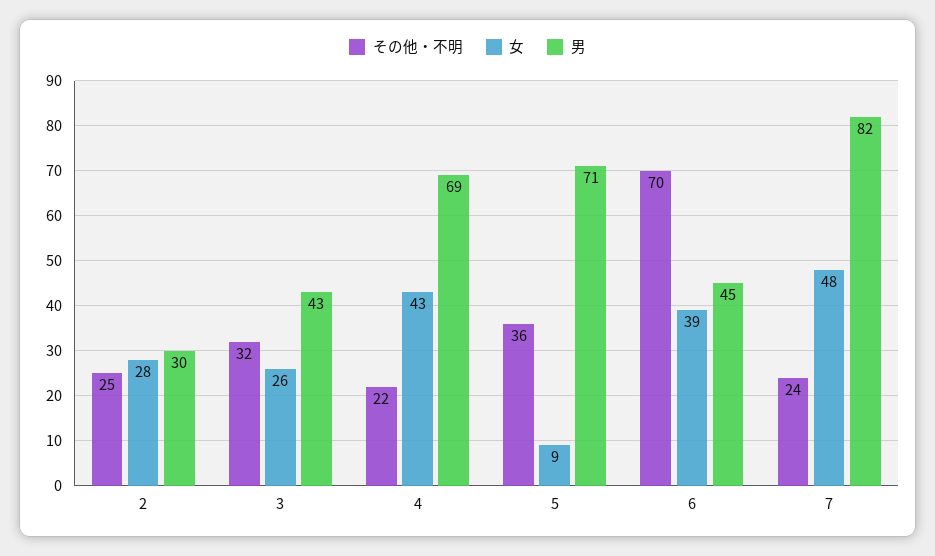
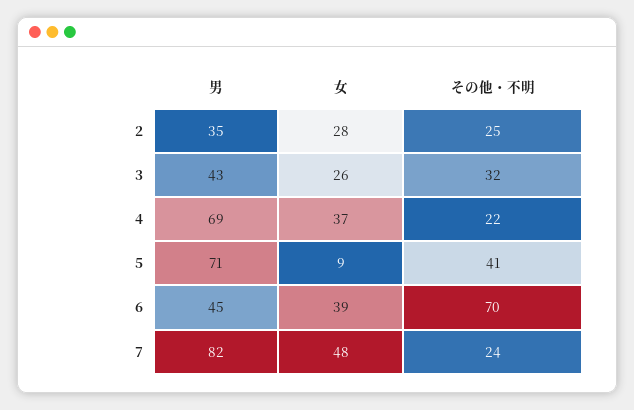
男, 2: 30 -> 35
女, 4: 43 -> 37
その他・不明, 5: 36 -> 41

